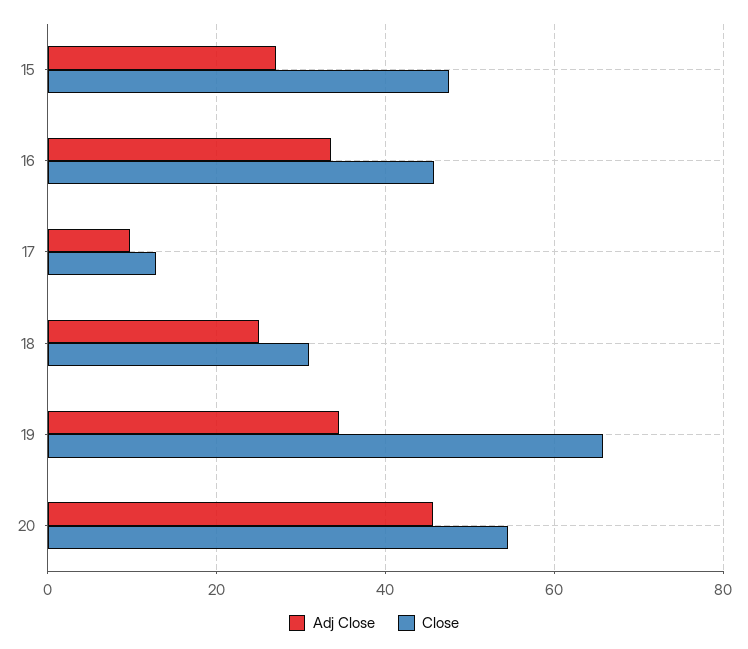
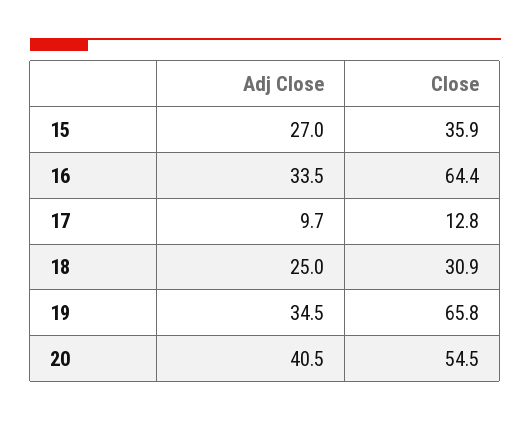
Close, 15: 48 -> 35.9
Close, 16: 46 -> 64.4
Adj Close, 20: 46 -> 40.5

